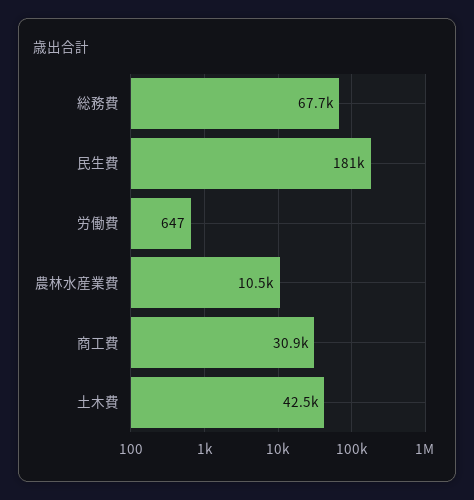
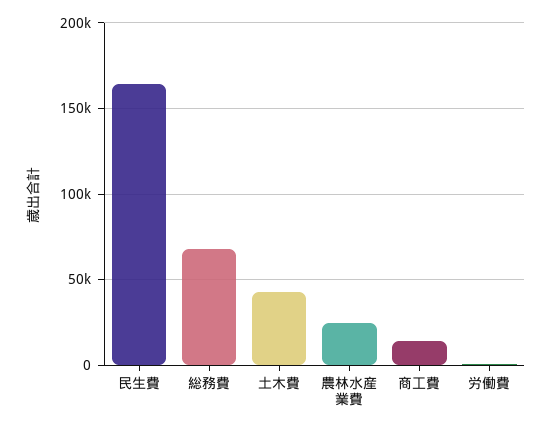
民生費: 181000 -> 165000
農林水産業費: 10500 -> 25000
商工費: 30900 -> 15000

